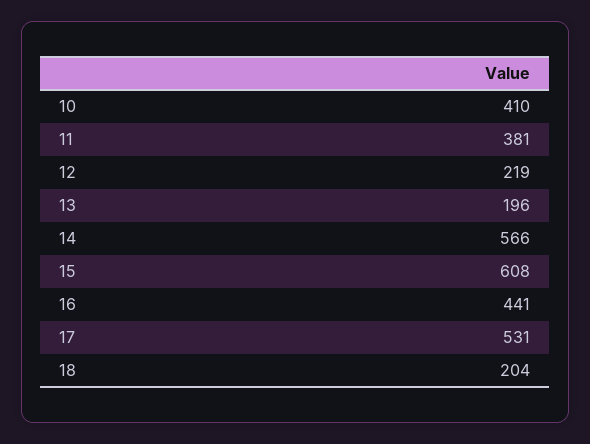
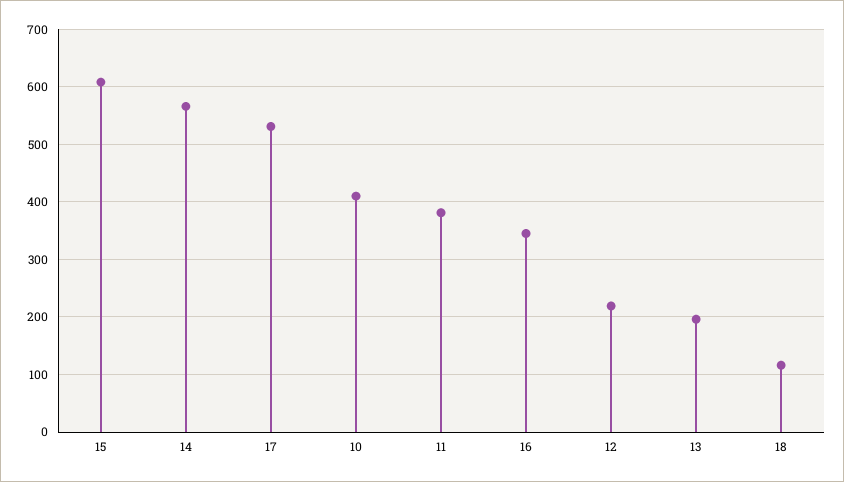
16: 441 -> 340
18: 204 -> 120

